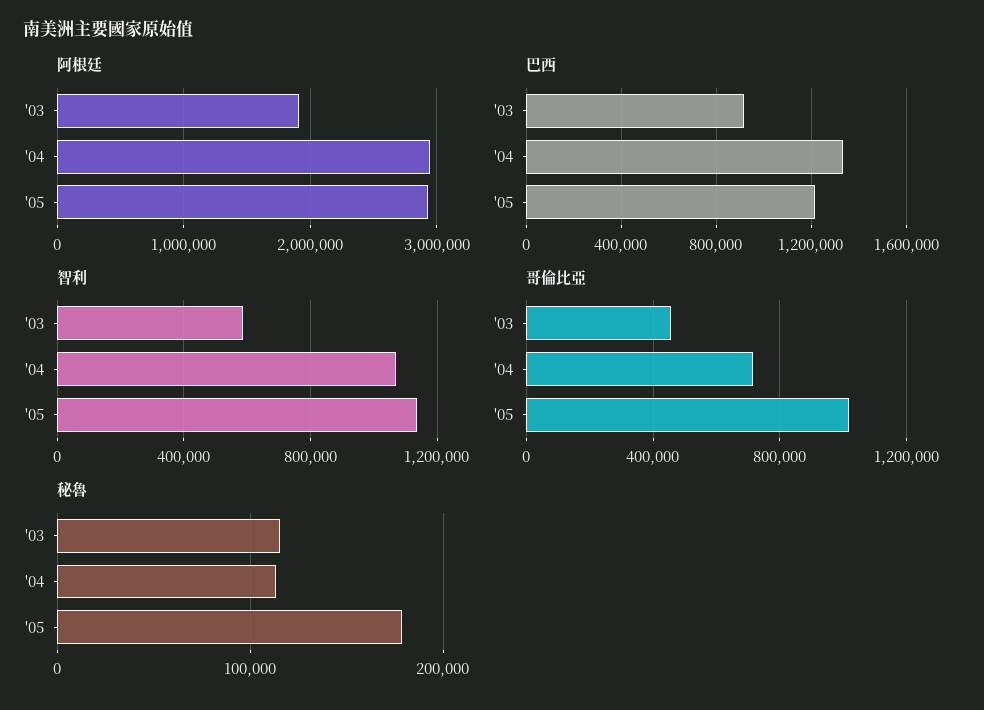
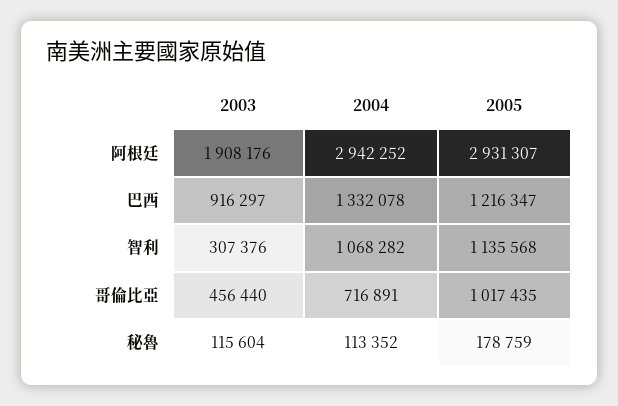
智利, '03: 600000 -> 307376

